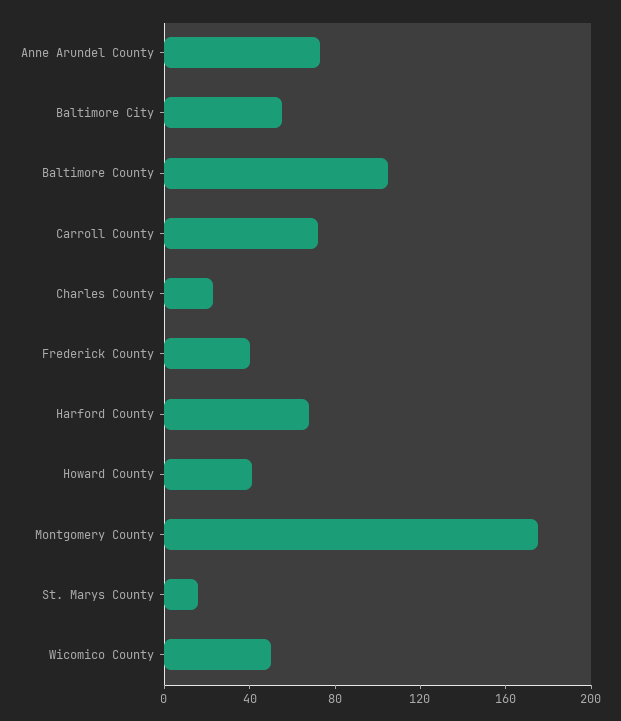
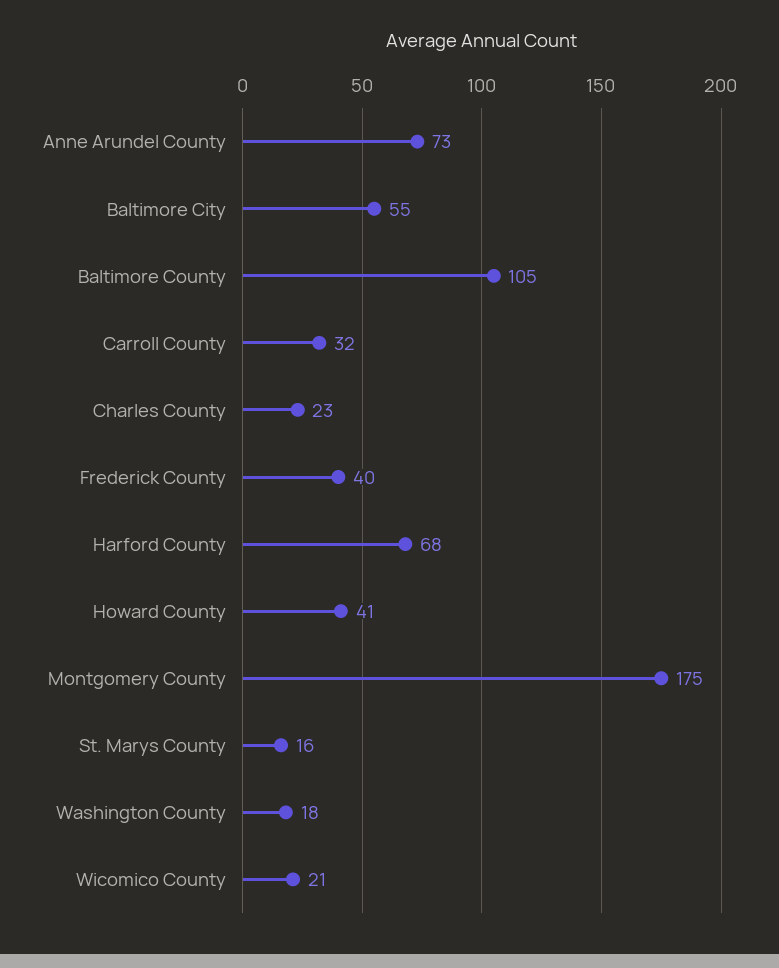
Carroll County: 70 -> 32
Wicomico County: 50 -> 21
Washington County: none -> 18

